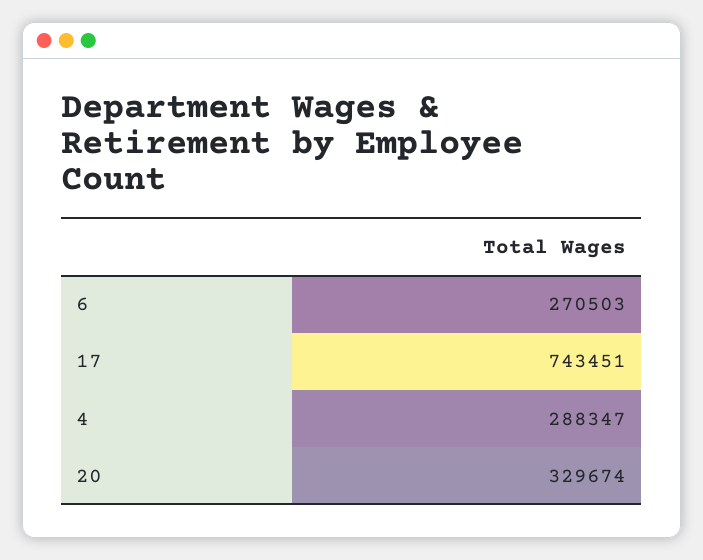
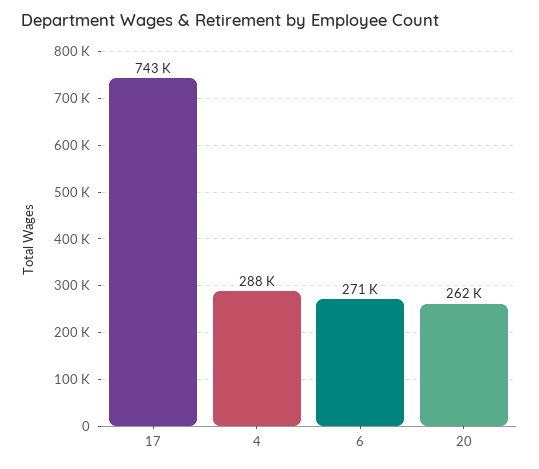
20: 329674 -> 262000

